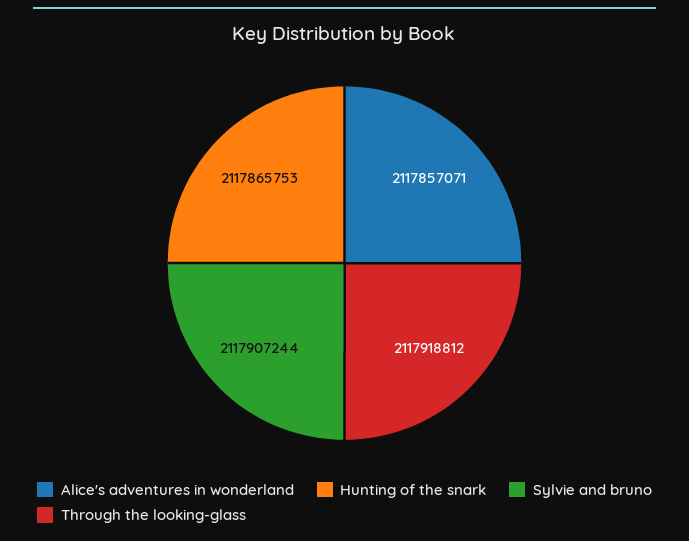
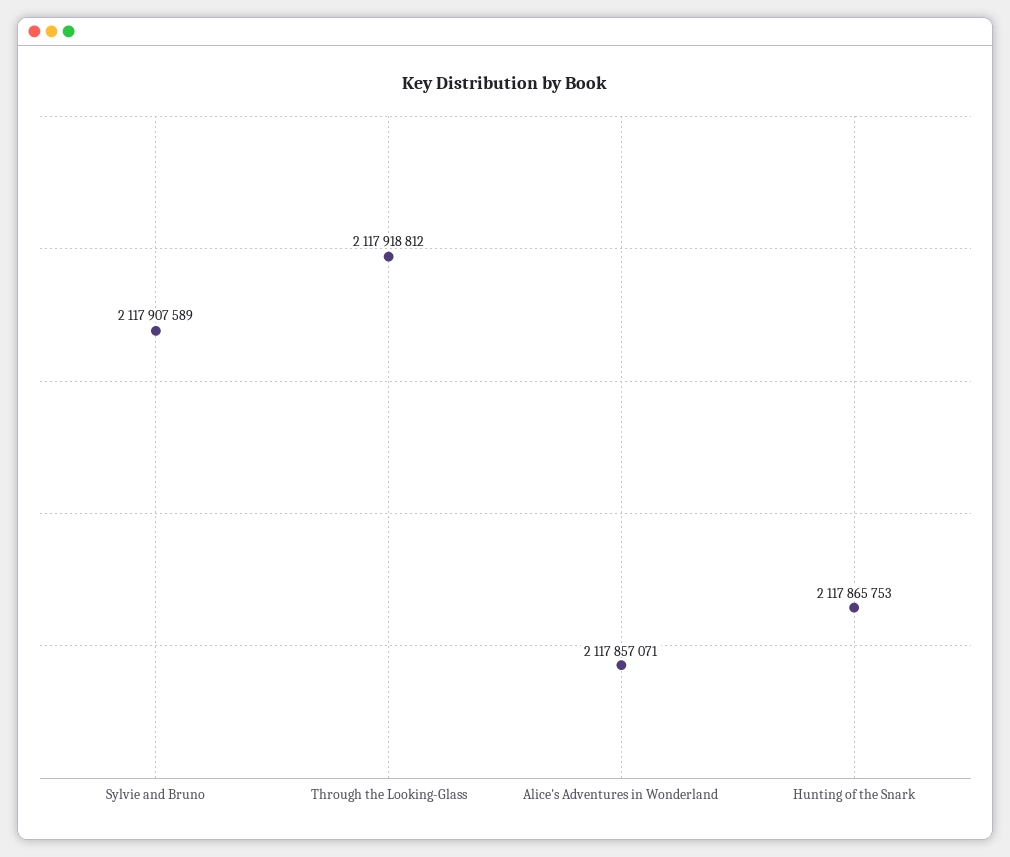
Sylvie and bruno: 2117907244 -> 2117907589

